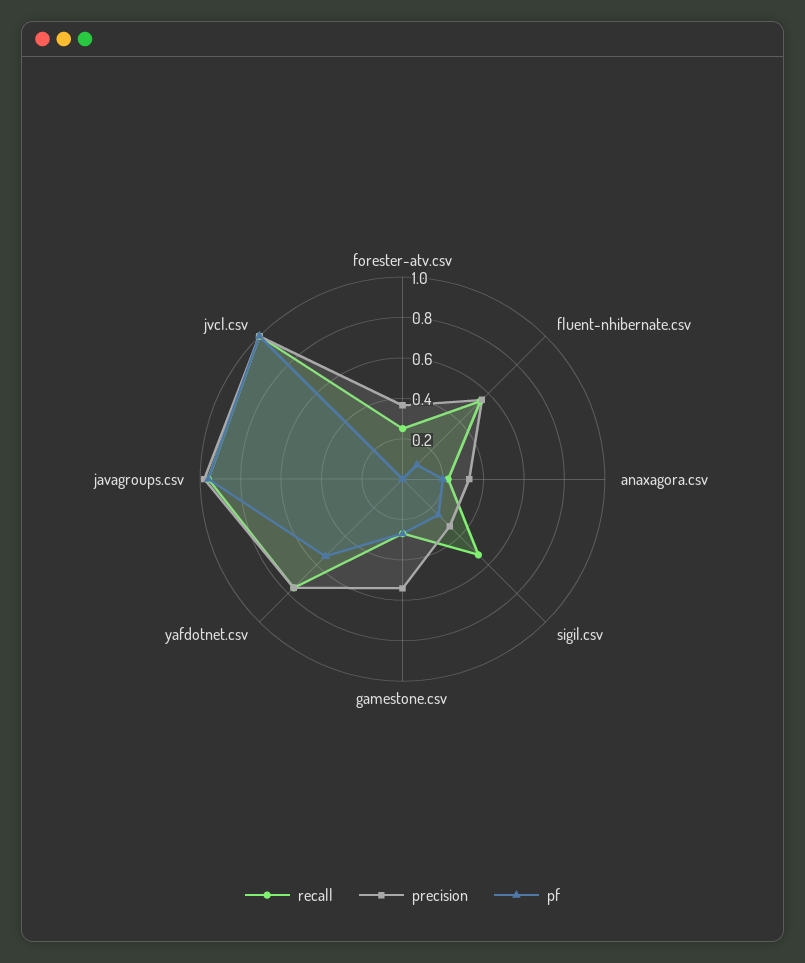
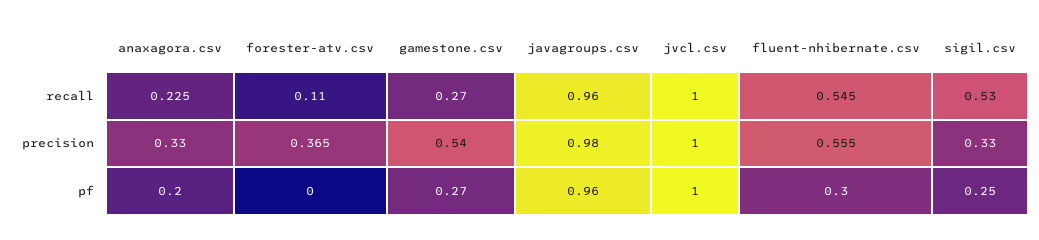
recall, forester-atv.csv: 0.25 -> 0.11
pf, fluent-nhibernate.csv: 0.1 -> 0.3
recall, yafdotnet.csv: 0.75 -> none
precision, yafdotnet.csv: 0.75 -> none
pf, yafdotnet.csv: 0.55 -> none

